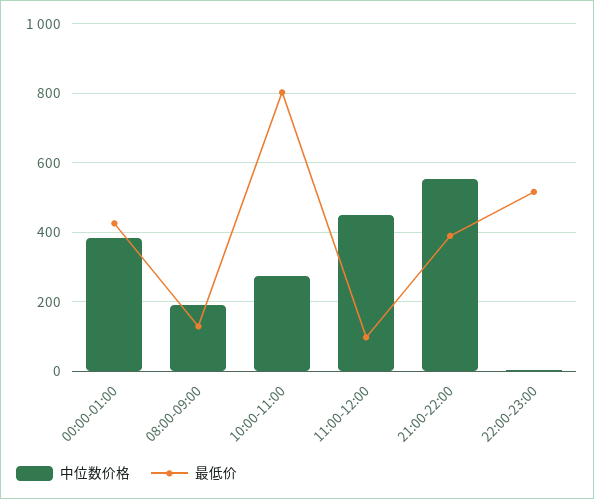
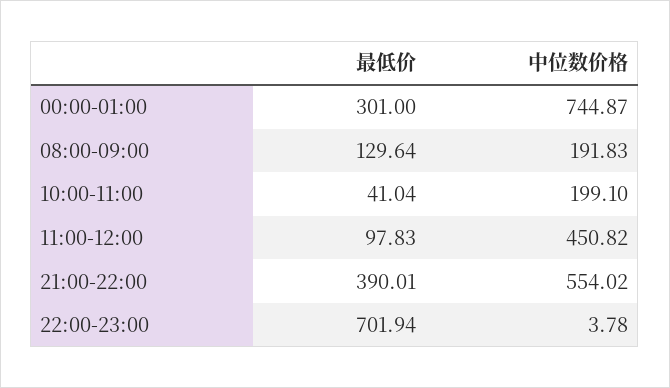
中位数价格, 00:00-01:00: 380 -> 744.87
最低价, 00:00-01:00: 420 -> 301
中位数价格, 10:00-11:00: 280 -> 199.1
最低价, 10:00-11:00: 800 -> 41.04
最低价, 22:00-23:00: 520 -> 701.94

